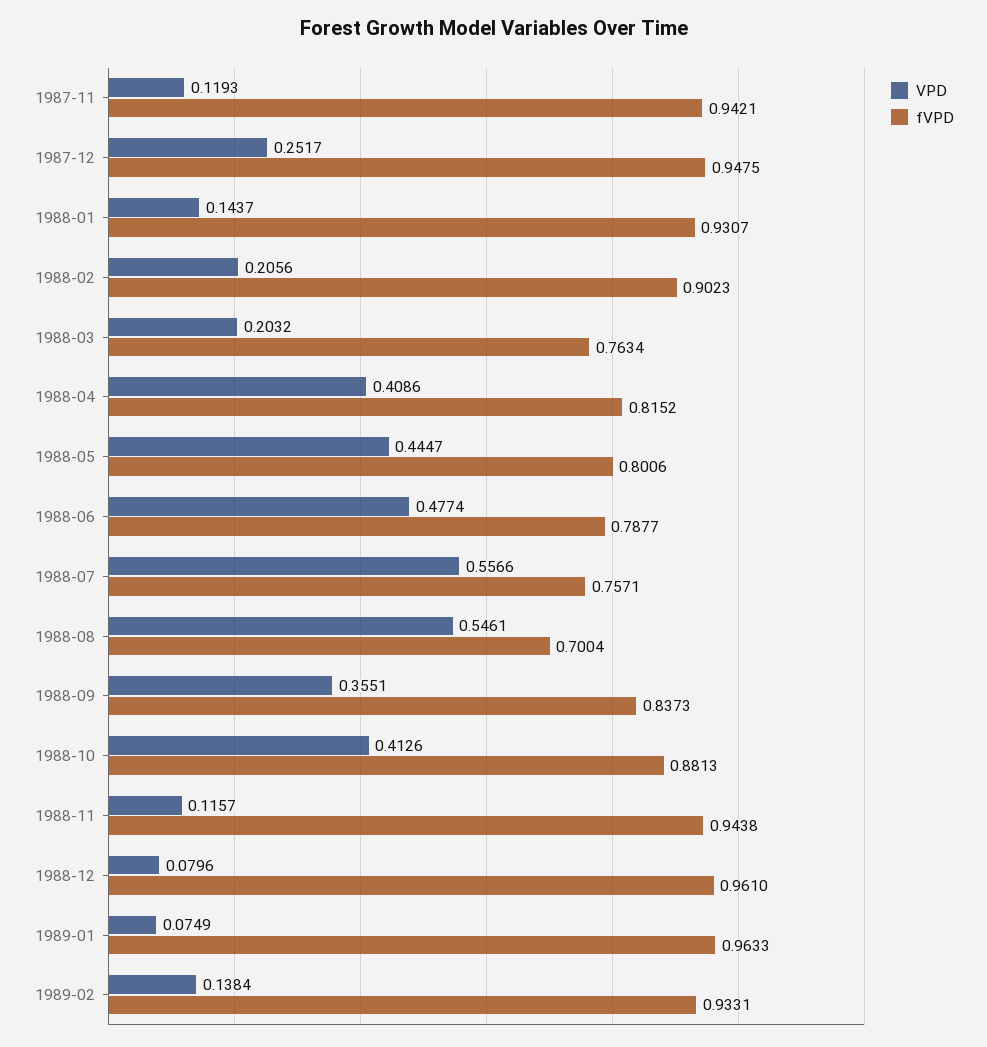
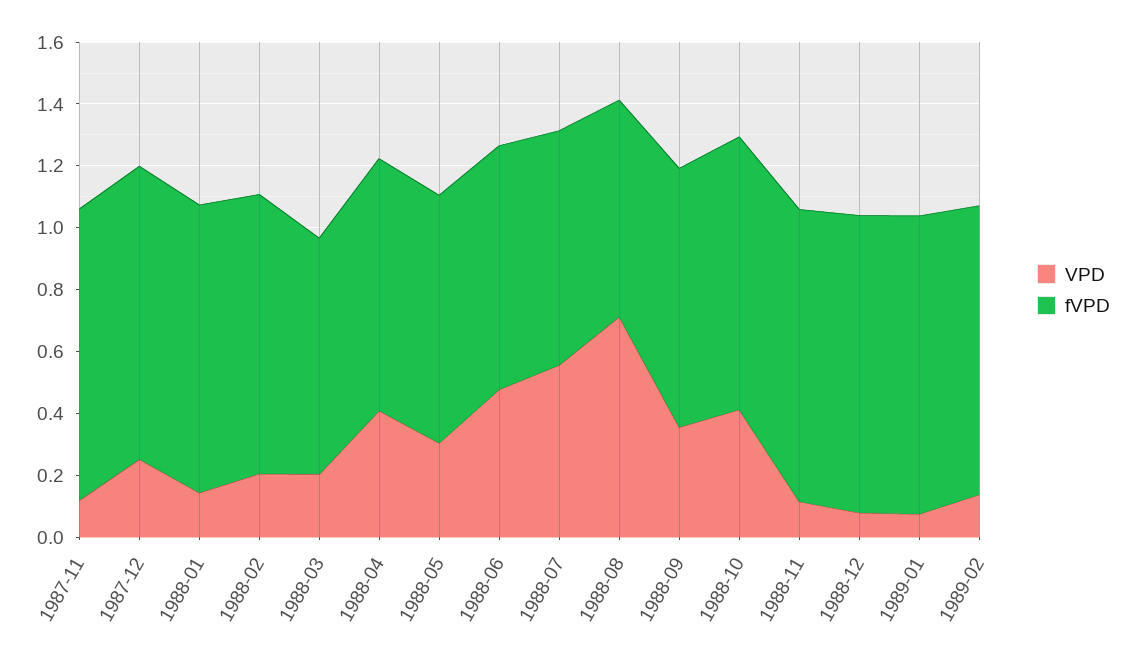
VPD, 1988-05: 0.4447 -> 0.3
VPD, 1988-08: 0.5461 -> 0.7

